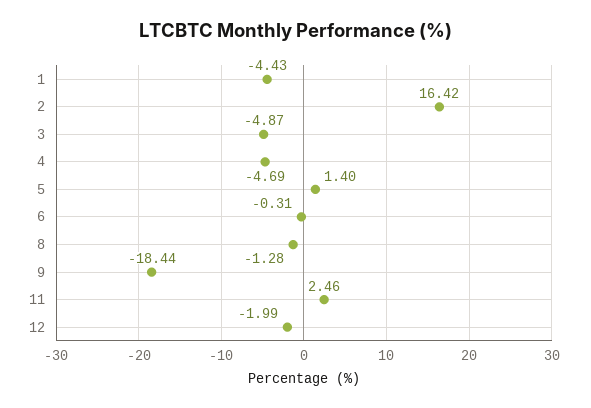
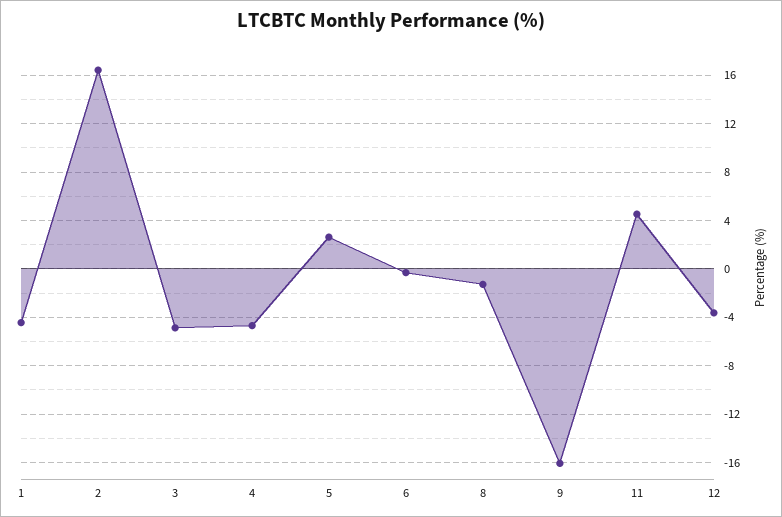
5: 1.4 -> 2.5
9: -18.44 -> -16
11: 2.46 -> 4.5
12: -1.99 -> -3.5

